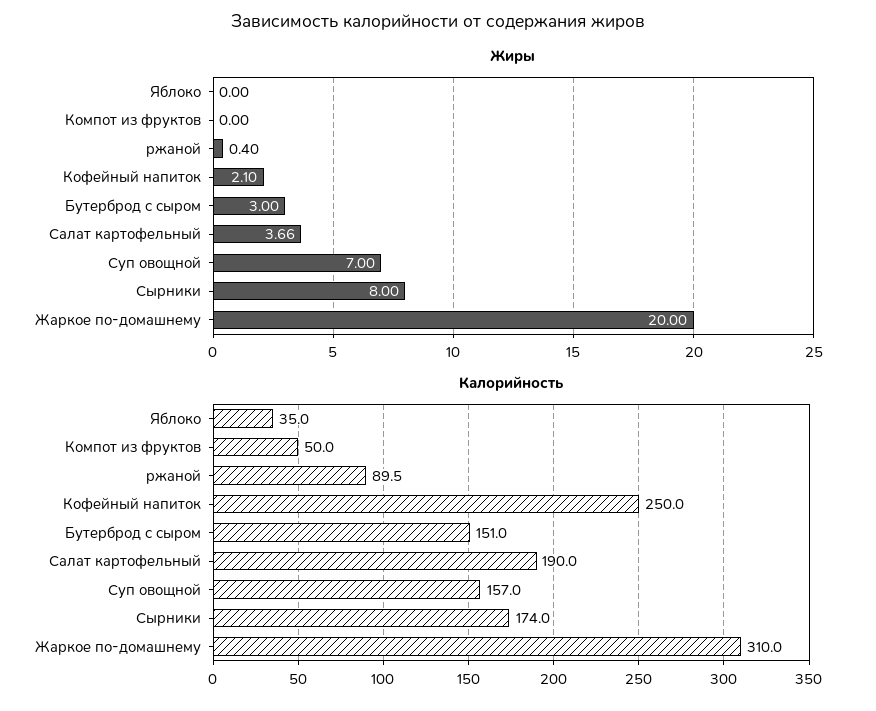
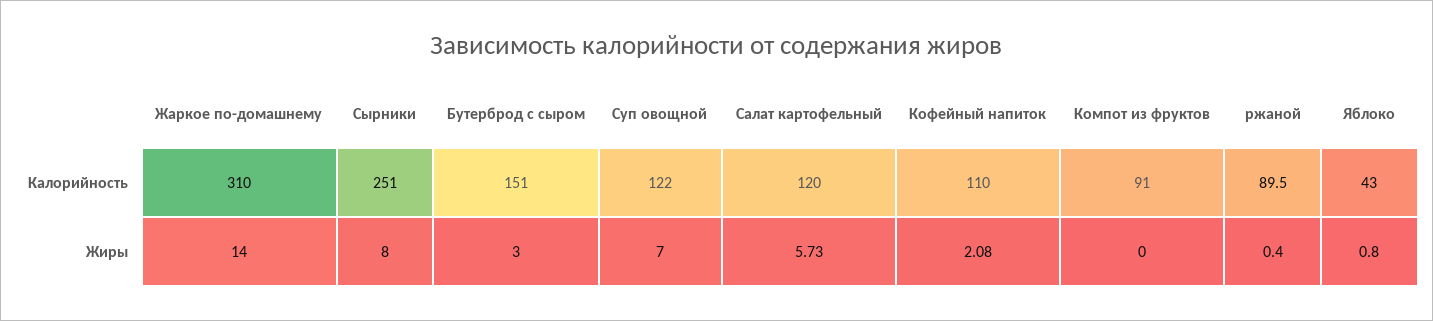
Жиры, Яблоко: 0 -> 0.8
Жиры, Кофейный напиток: 2.1 -> 2.08
Жиры, Салат картофельный: 3.66 -> 5.73
Жиры, Жаркое по-домашнему: 20 -> 14
Калорийность, Яблоко: 35 -> 43
Калорийность, Компот из фруктов: 50 -> 91
Калорийность, Кофейный напиток: 250 -> 110
Калорийность, Салат картофельный: 190 -> 120
Калорийность, Суп овощной: 157 -> 122
Калорийность, Сырники: 174 -> 251

